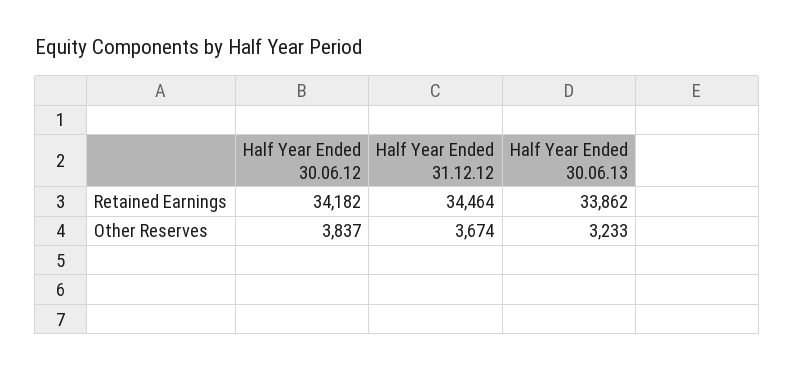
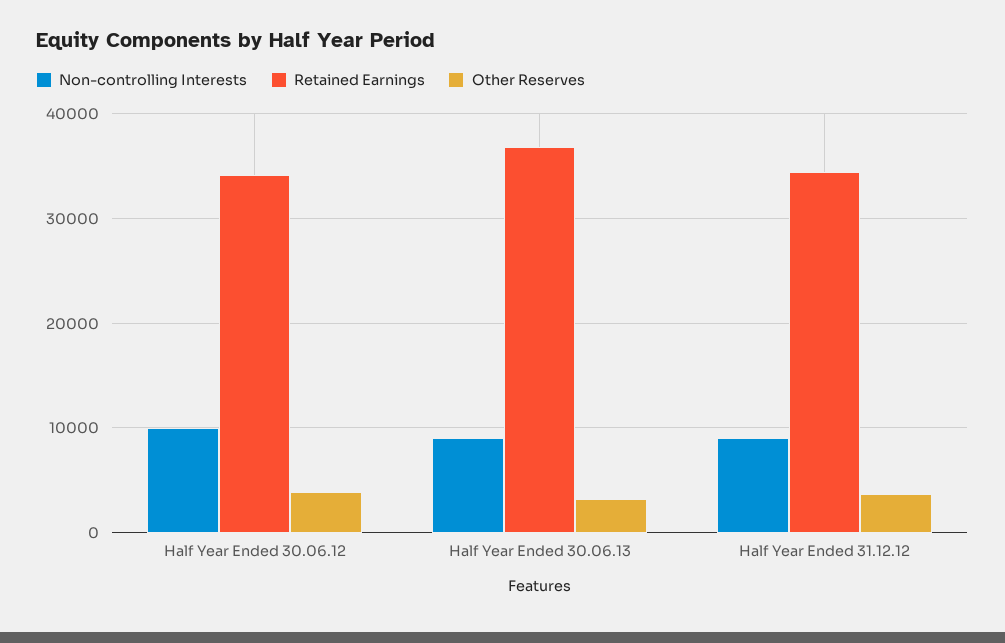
Retained Earnings, Half Year Ended 30.06.13: 33862 -> 37000
Non-controlling Interests, Half Year Ended 30.06.12: none -> 10000
Non-controlling Interests, Half Year Ended 30.06.13: none -> 9000
Non-controlling Interests, Half Year Ended 31.12.12: none -> 9000

